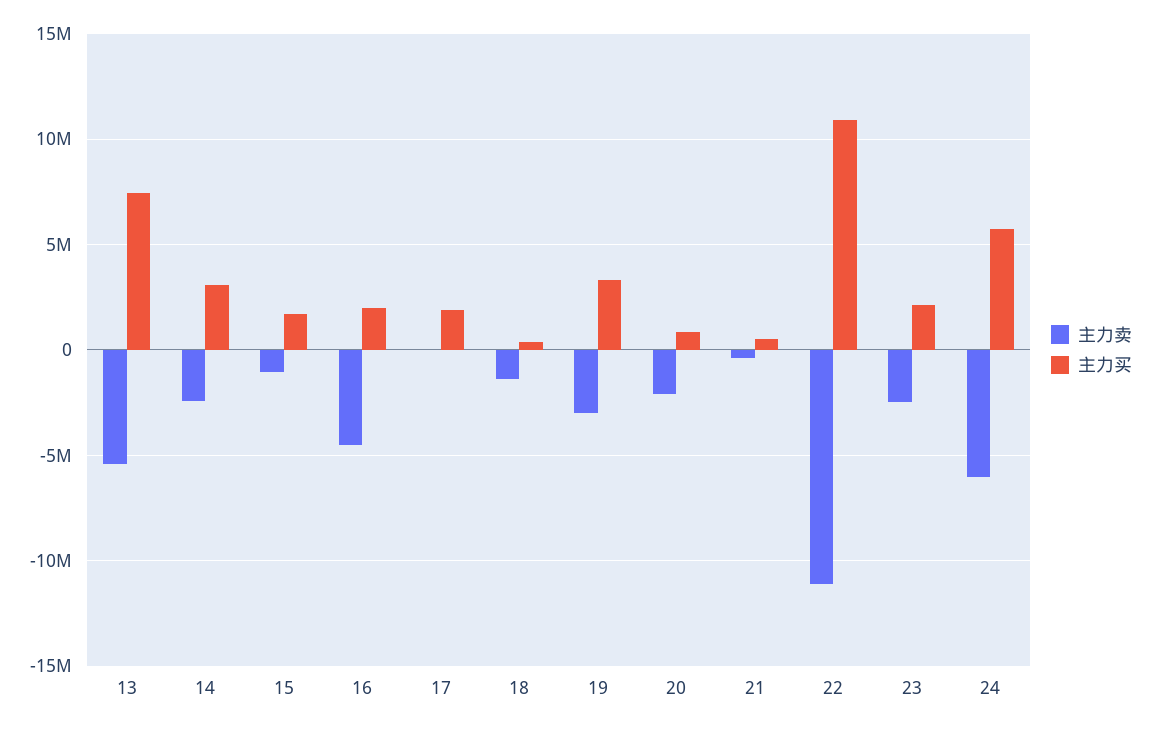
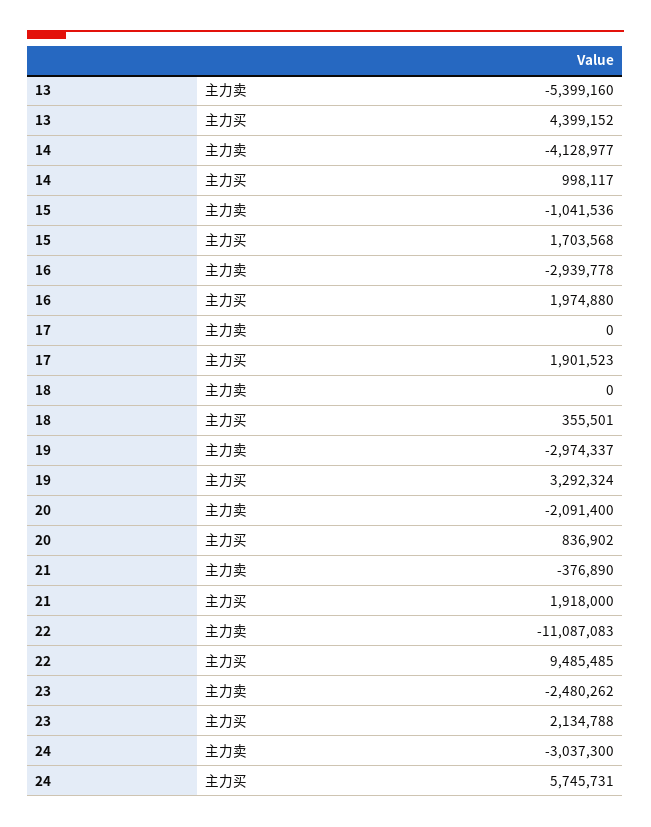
主力买, 13: 7500000 -> 4399152
主力卖, 14: -2500000 -> -4128977
主力买, 14: 3000000 -> 998117
主力卖, 16: -4500000 -> -2939778
主力卖, 18: -1500000 -> 0
主力买, 21: 500000 -> 1918000
主力买, 22: 11000000 -> 9485485
主力卖, 24: -6000000 -> -3037300

